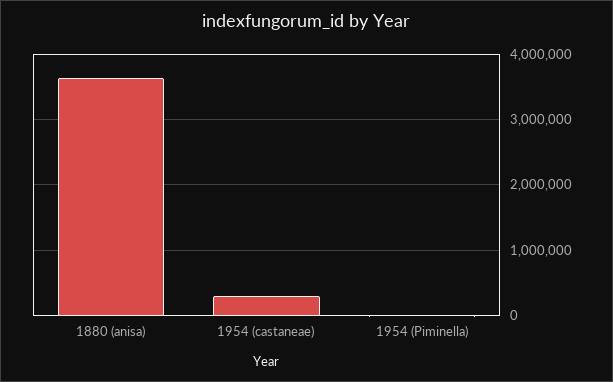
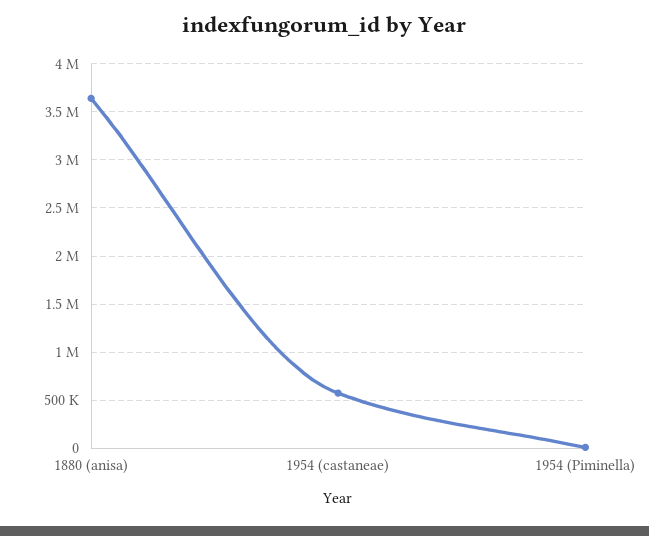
1954 (castaneae): 300000 -> 600000

